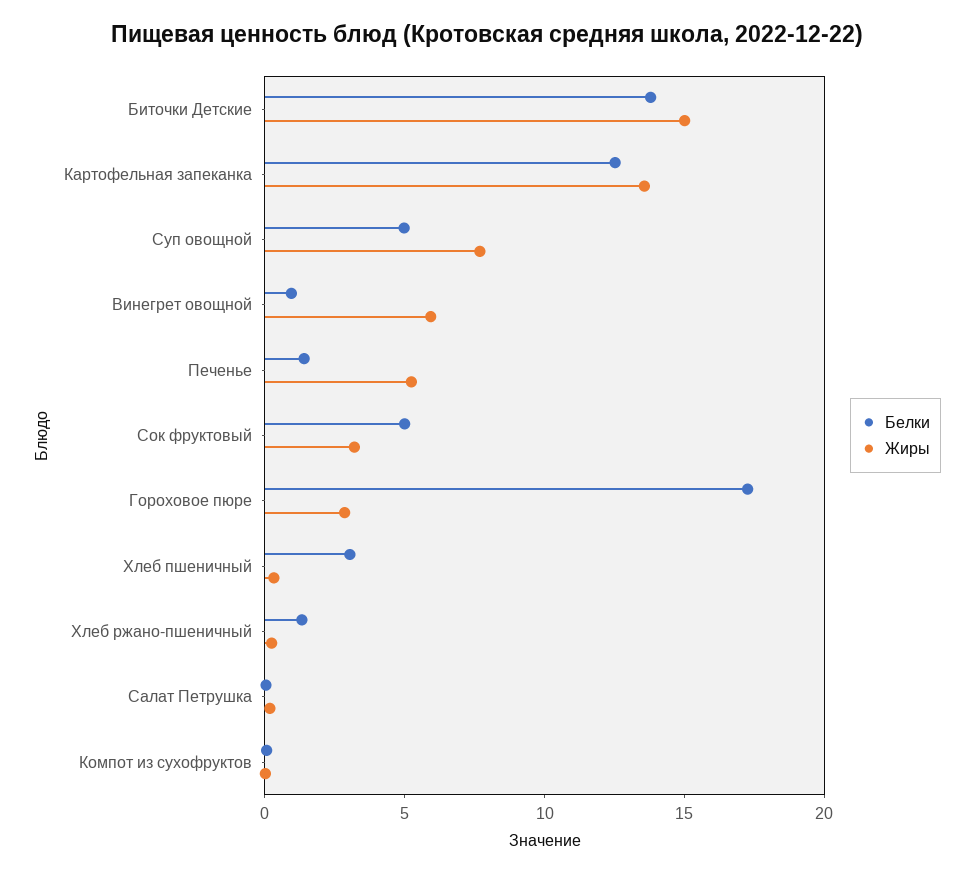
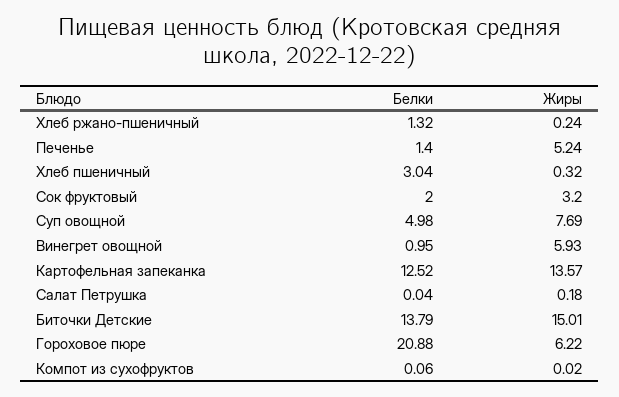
Белки, Сок фруктовый: 5 -> 2
Белки, Гороховое пюре: 17 -> 20.88
Жиры, Гороховое пюре: 3 -> 6.22

